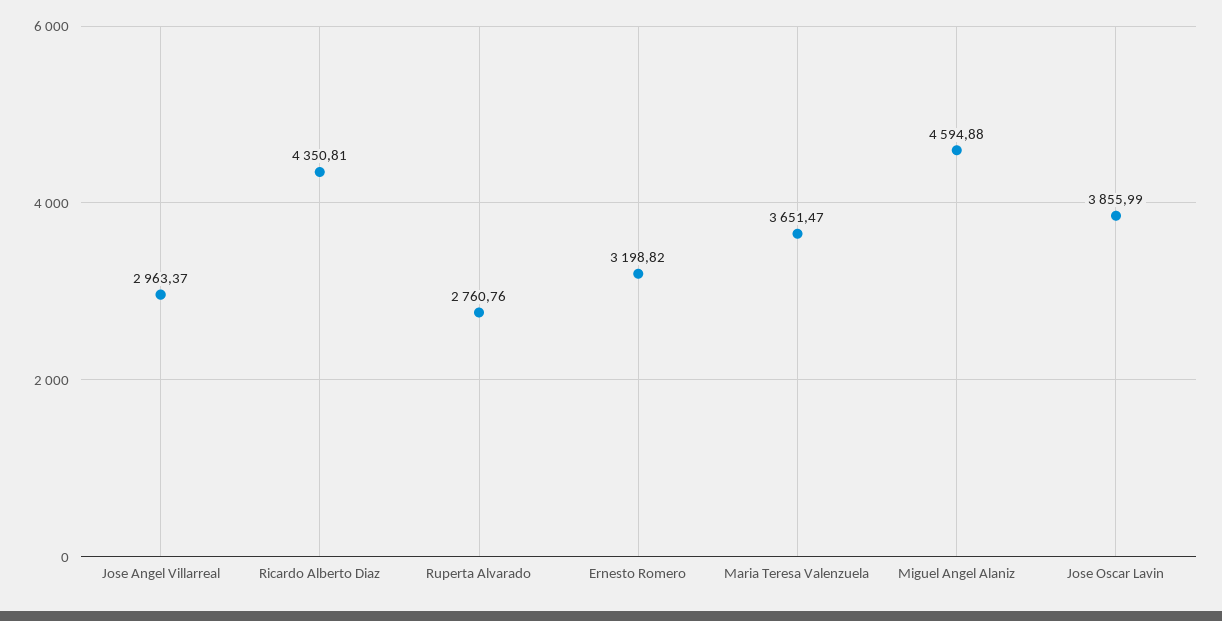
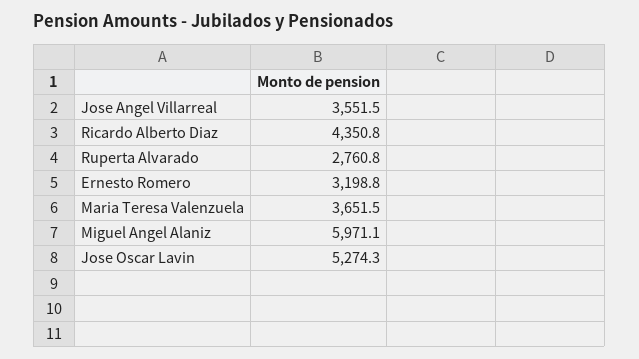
Jose Angel Villarreal: 2963.37 -> 3551.5
Miguel Angel Alaniz: 4594.88 -> 5971.1
Jose Oscar Lavin: 3855.99 -> 5274.3

